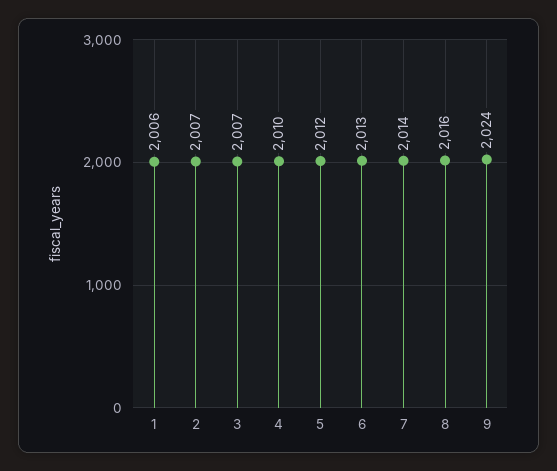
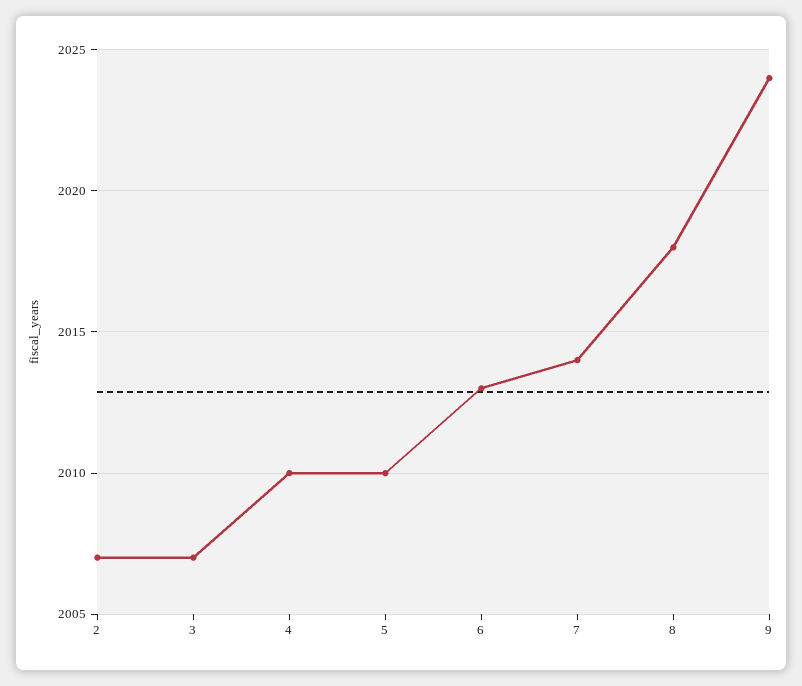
1: 2006 -> none
5: 2012 -> 2010
8: 2016 -> 2018

